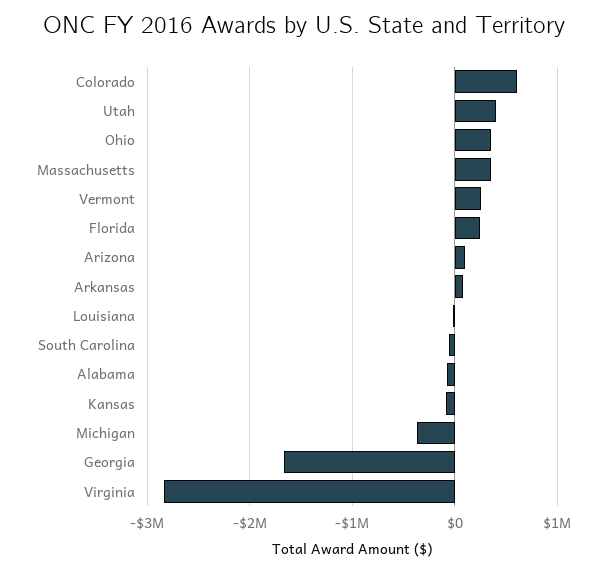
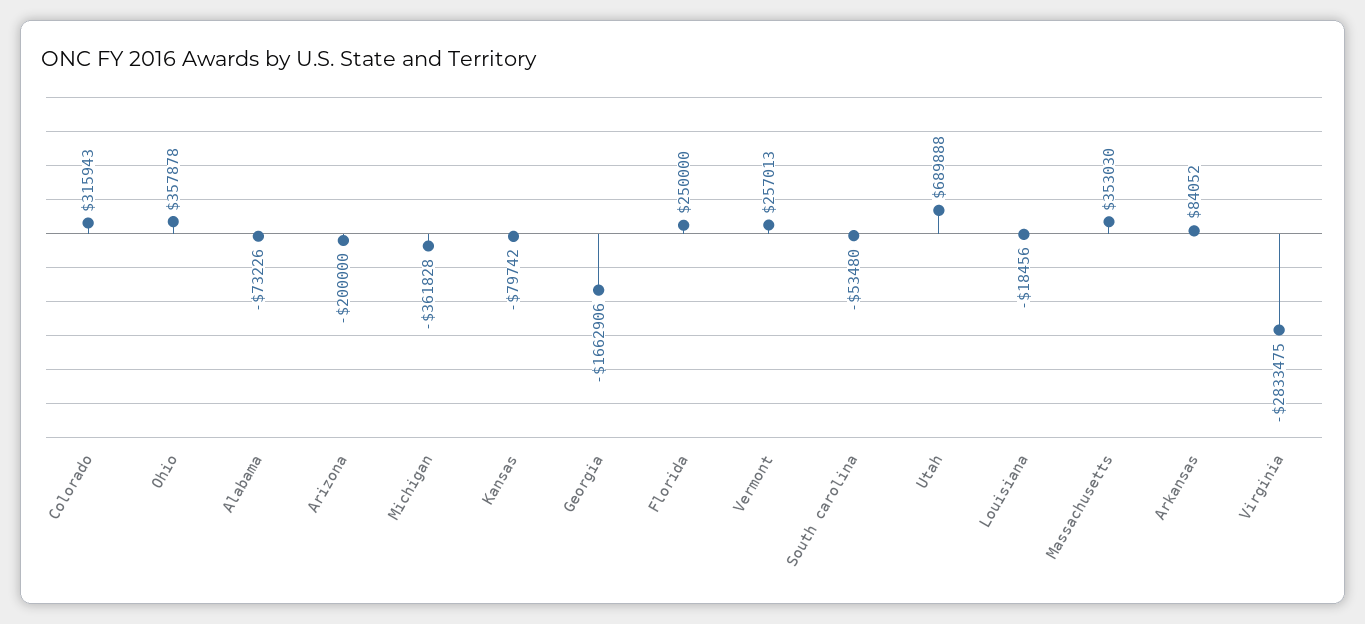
Colorado: 600000 -> 315943
Utah: 400000 -> 689888
Arizona: 100000 -> -200000

